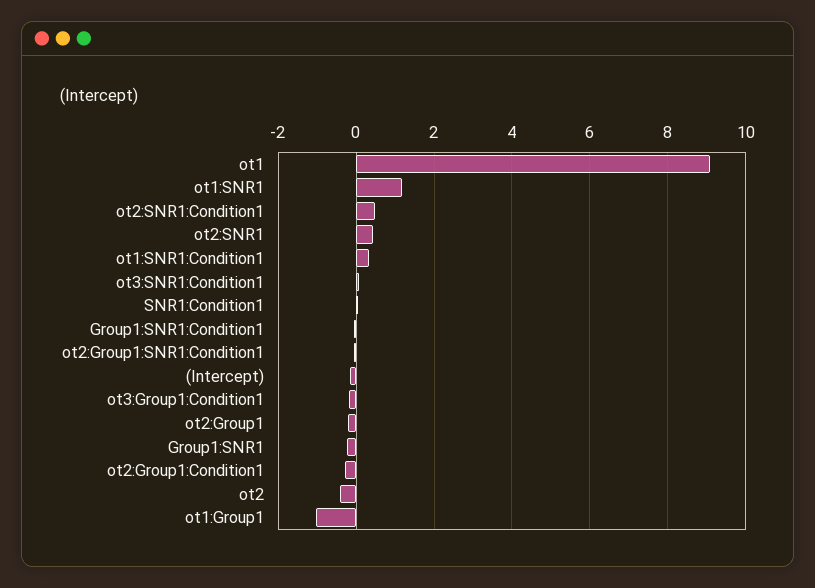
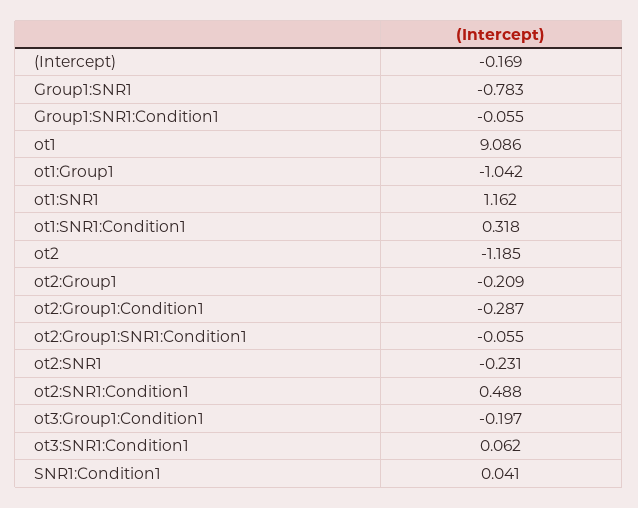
ot2:SNR1: 0.4 -> -0.231
Group1:SNR1: -0.2 -> -0.783
ot2: -0.4 -> -1.185

